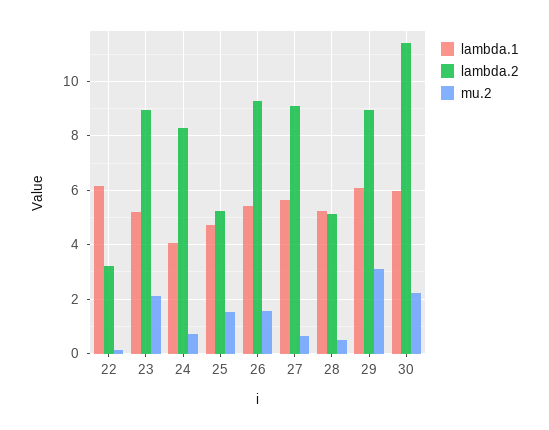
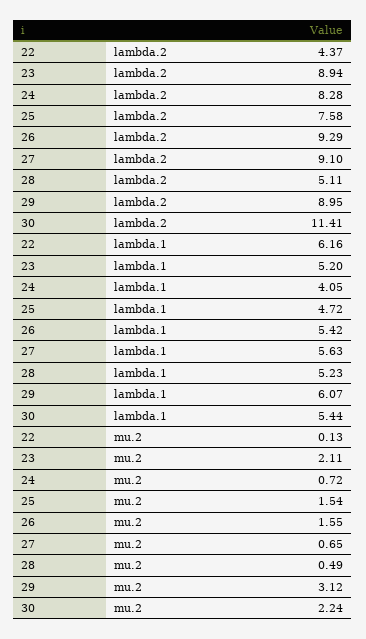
lambda.2, 22: 3.25 -> 4.37
lambda.2, 25: 5.25 -> 7.58
lambda.1, 30: 6 -> 5.44

